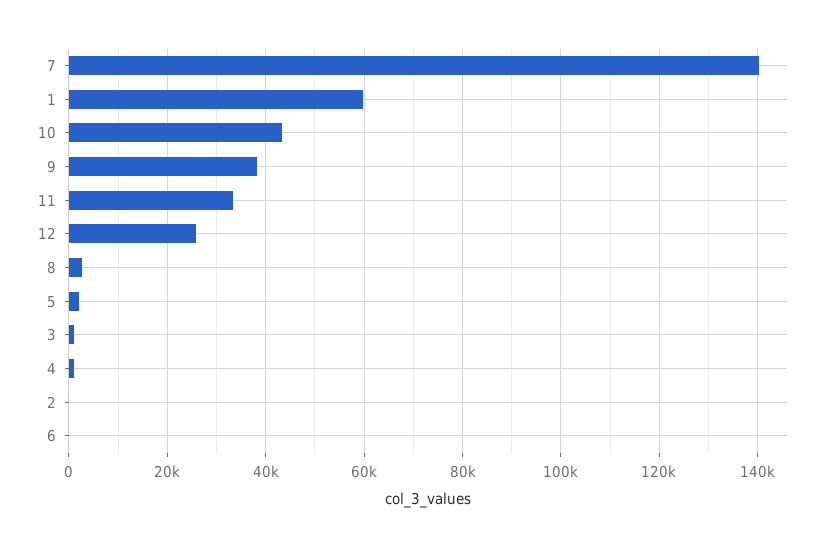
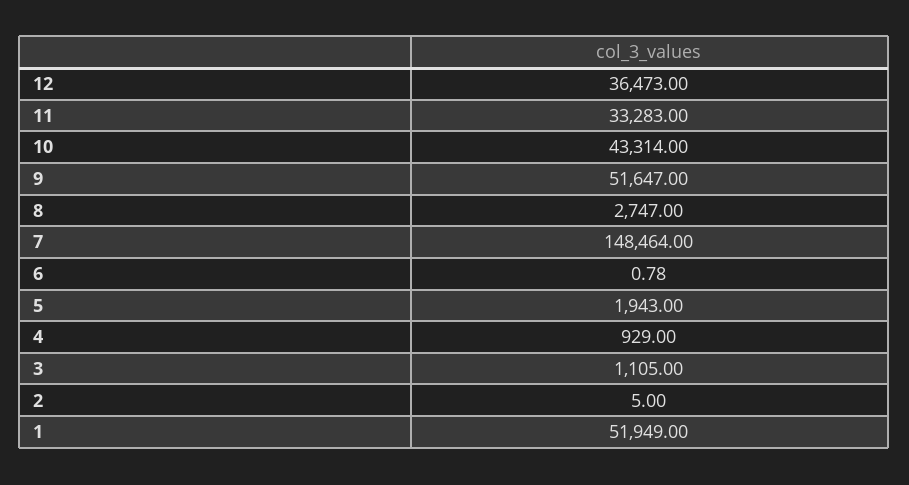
7: 140000 -> 148464
1: 60000 -> 51949
9: 38000 -> 51647
12: 26000 -> 36473

